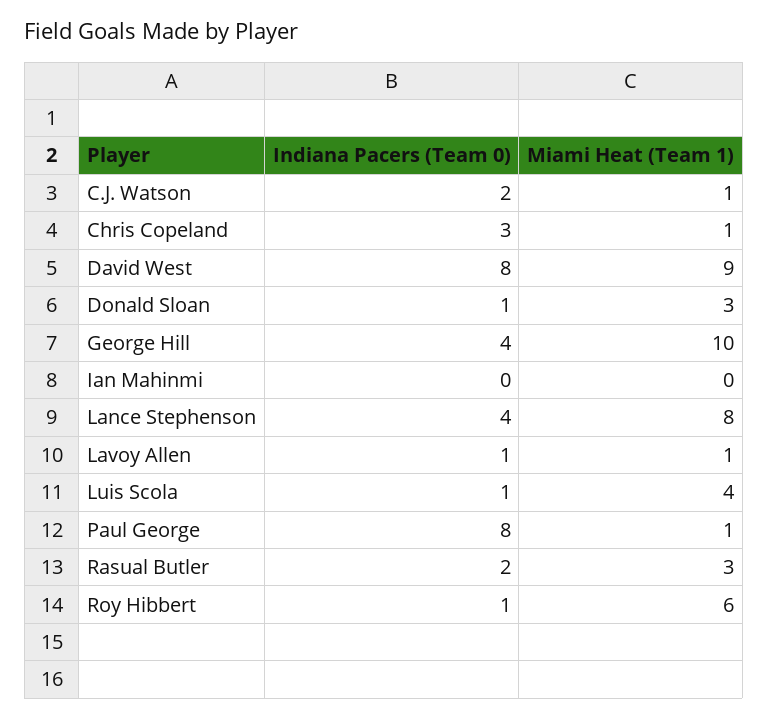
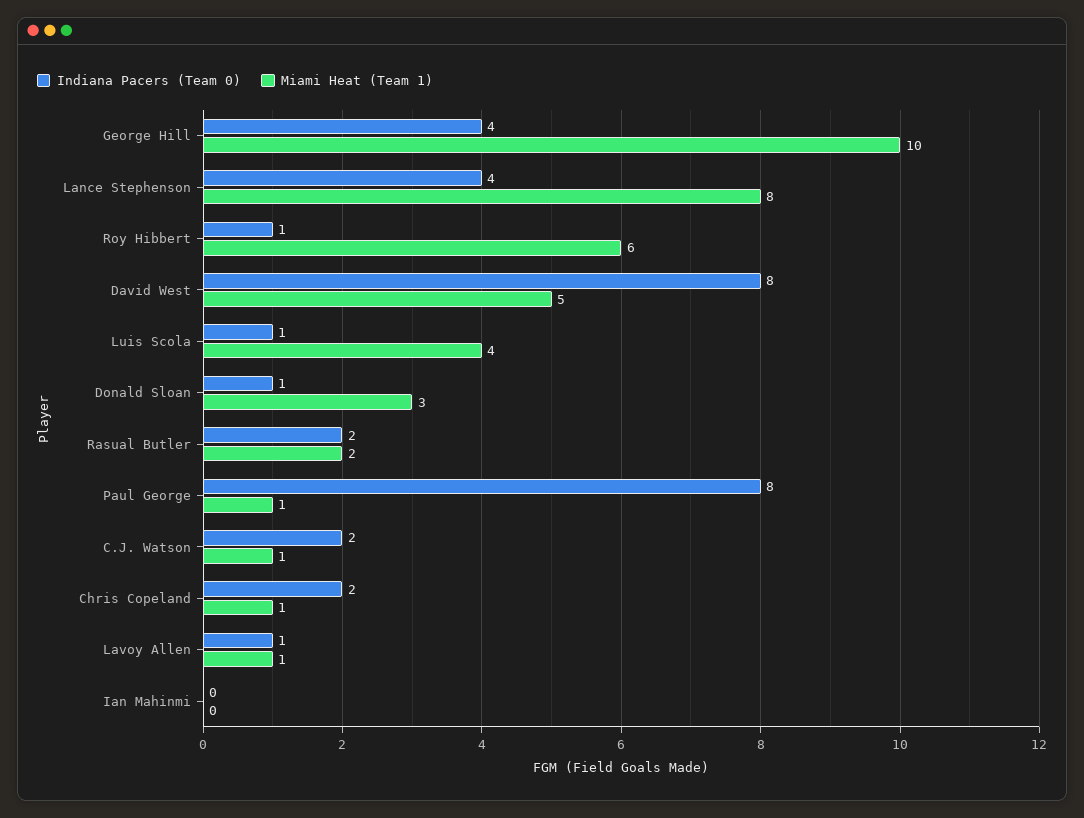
Indiana Pacers (Team 0), Chris Copeland: 3 -> 2
Miami Heat (Team 1), David West: 9 -> 5
Miami Heat (Team 1), Rasual Butler: 3 -> 2

